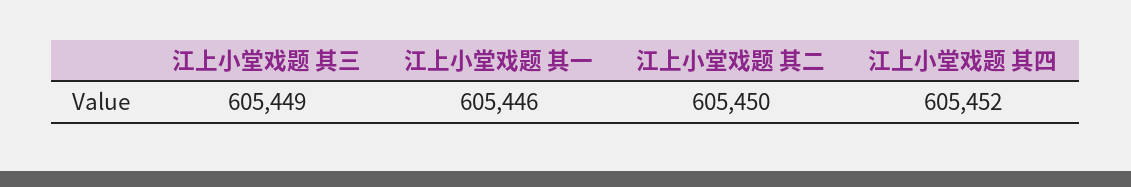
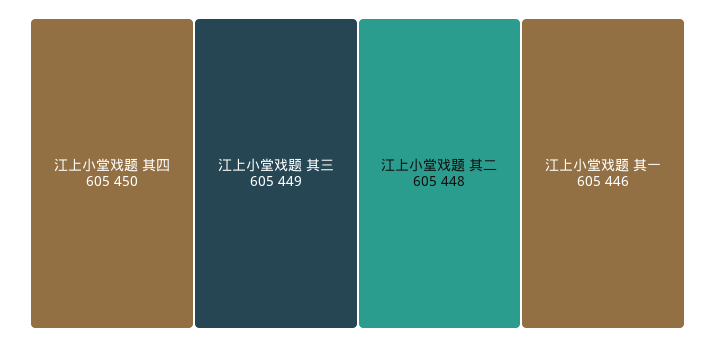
江上小堂戏题 其二: 605450 -> 605448
江上小堂戏题 其四: 605452 -> 605450

